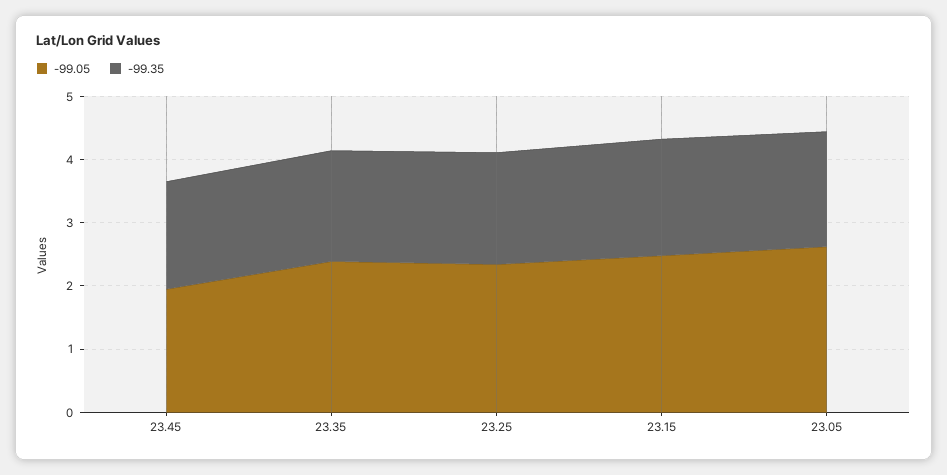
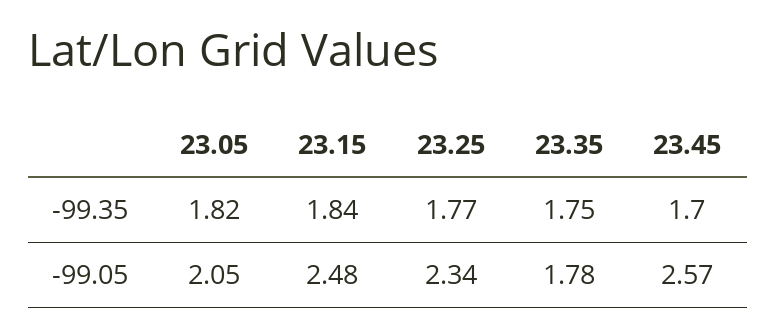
-99.05, 23.45: 2 -> 2.57
-99.05, 23.35: 2.4 -> 1.78
-99.05, 23.05: 2.6 -> 2.05

